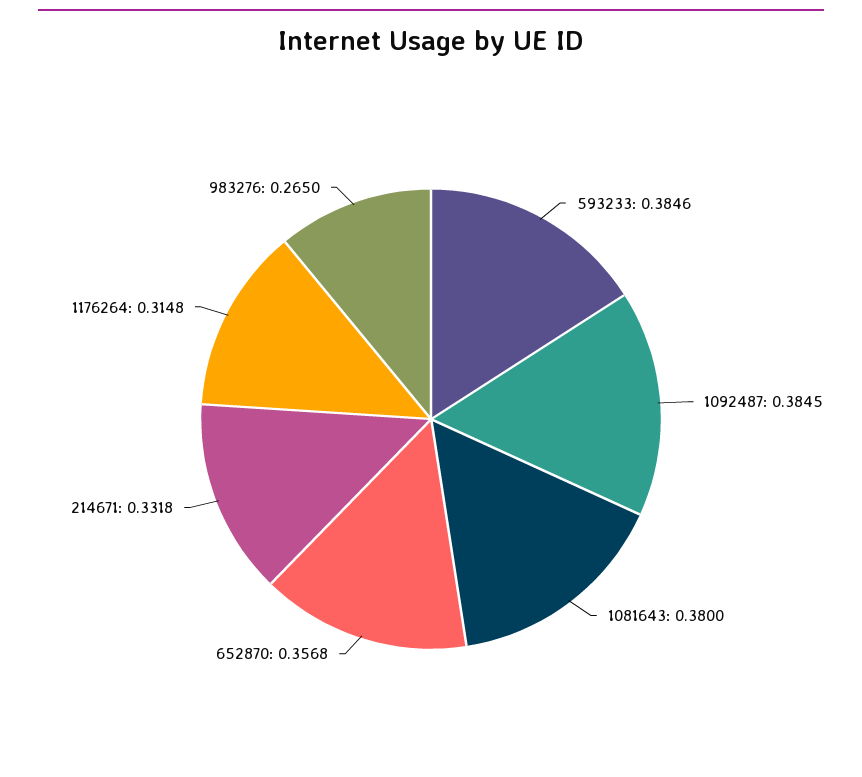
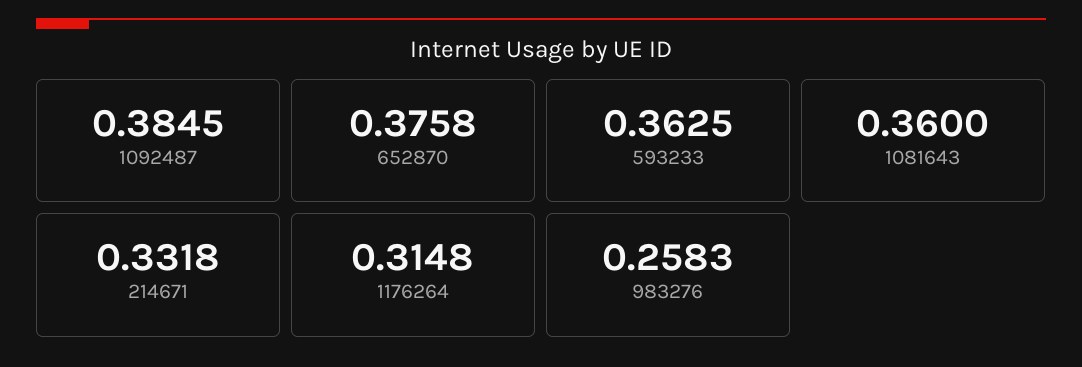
593233: 0.3846 -> 0.3625
1081643: 0.38 -> 0.36
652870: 0.3568 -> 0.3758
983276: 0.265 -> 0.2583

